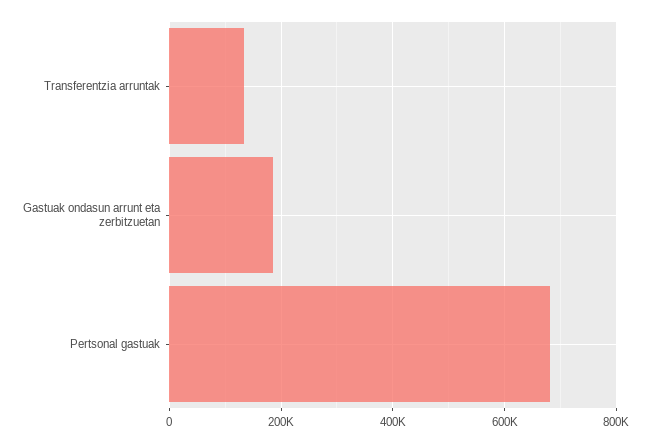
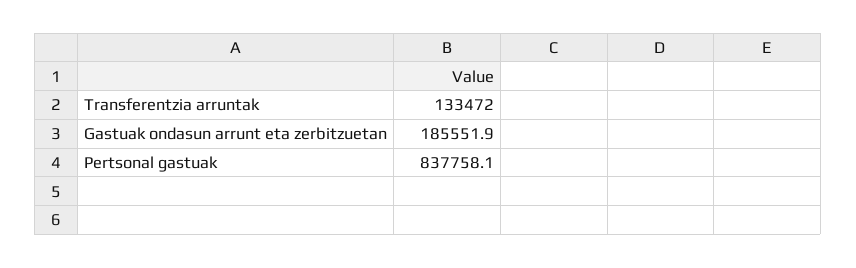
Pertsonal gastuak: 680000 -> 837758.1

